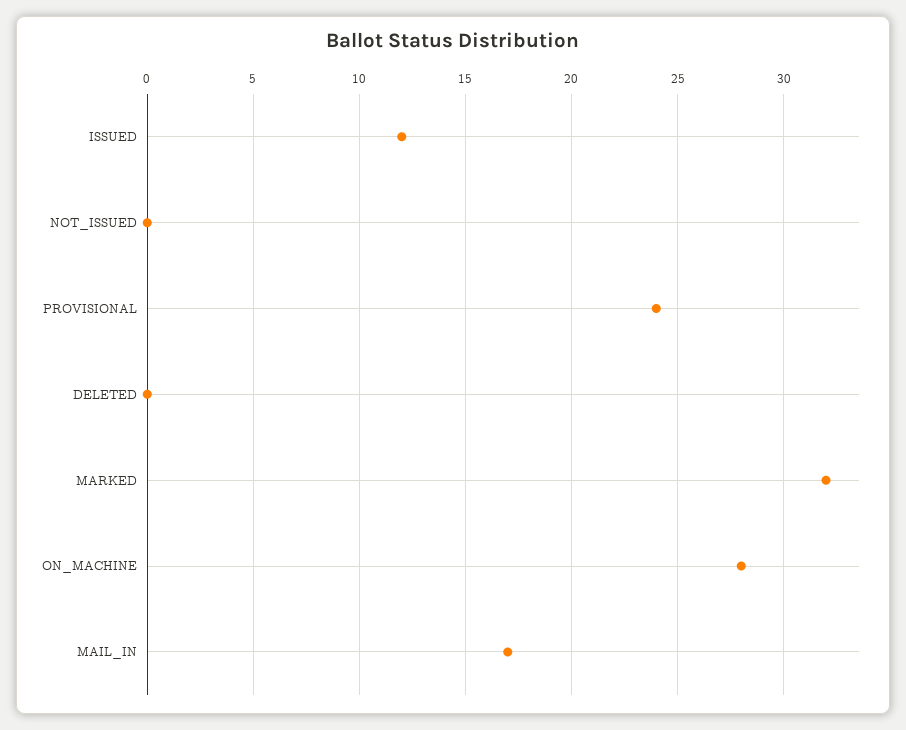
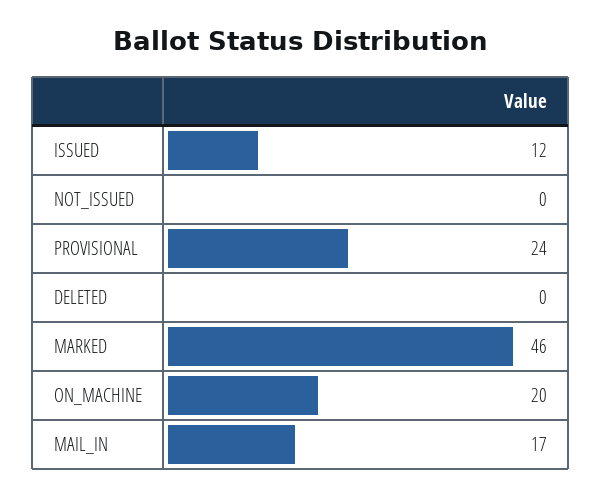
MARKED: 32 -> 46
ON_MACHINE: 28 -> 20

